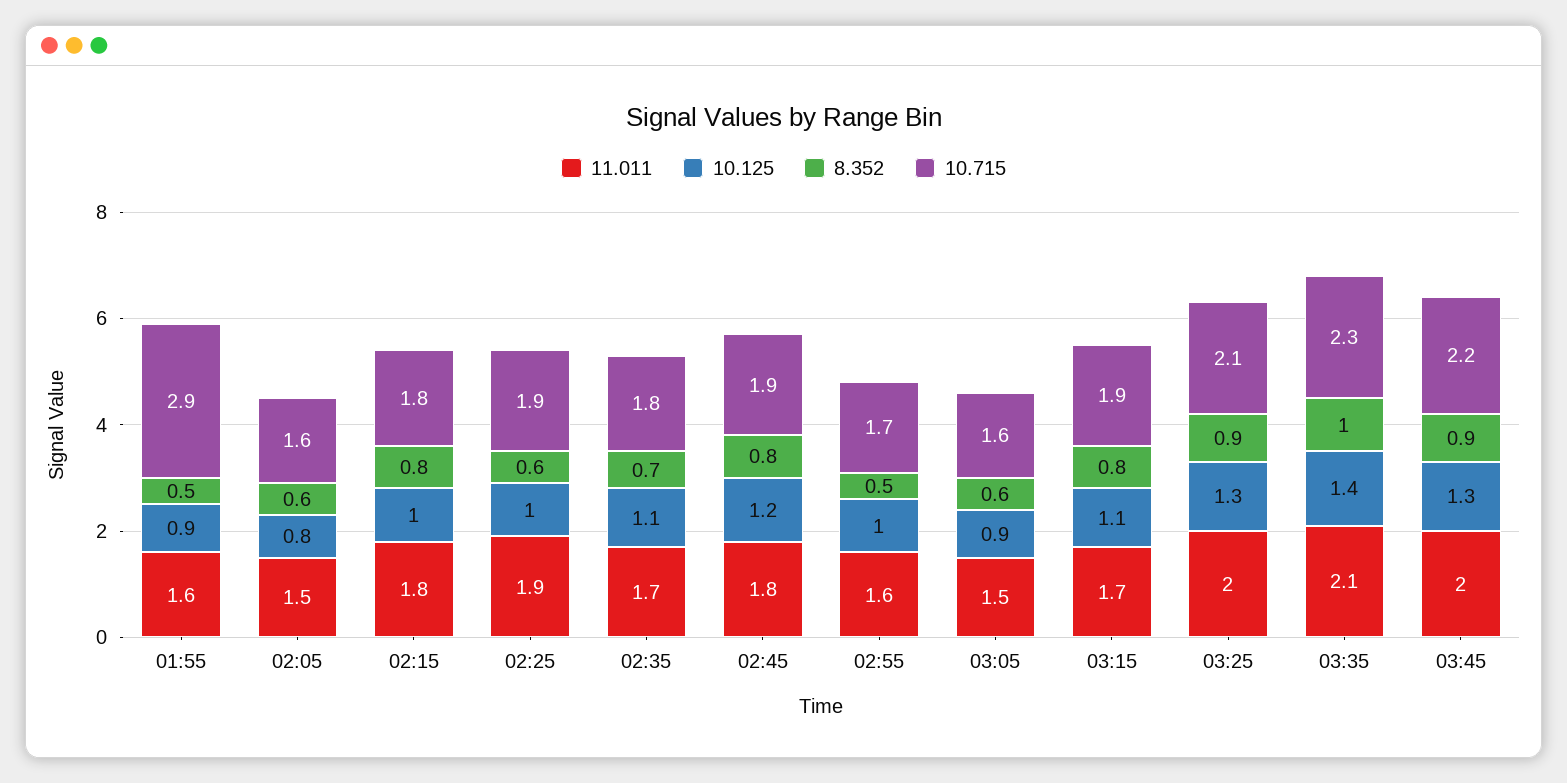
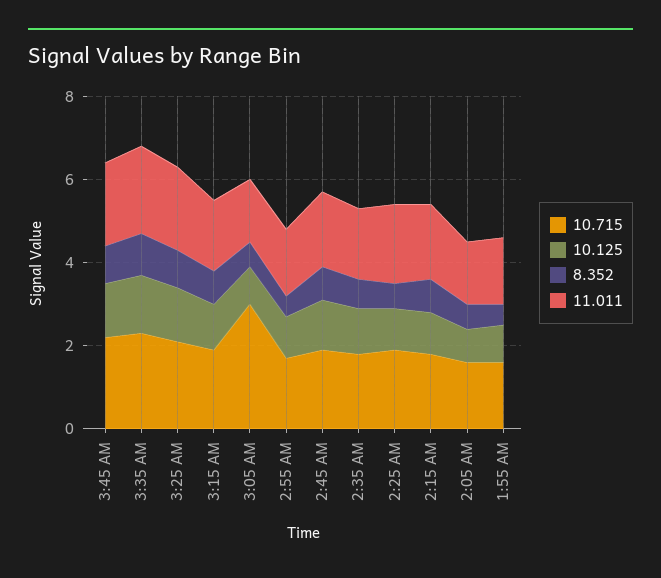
10.715, 01:55: 2.9 -> 1.5
10.715, 03:05: 1.6 -> 3

